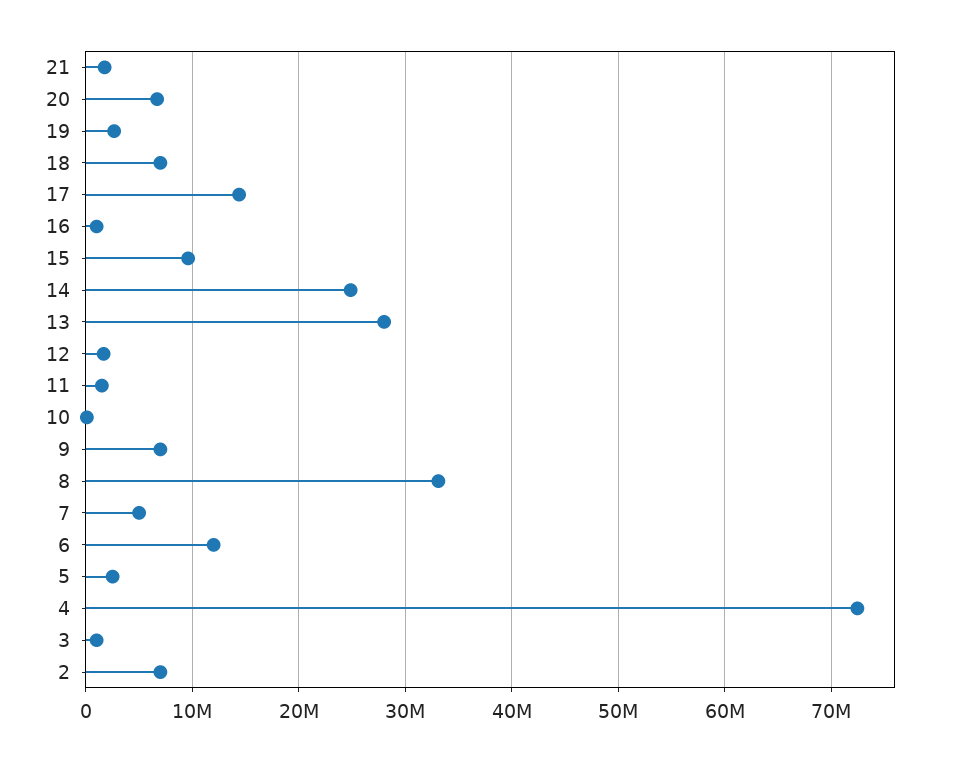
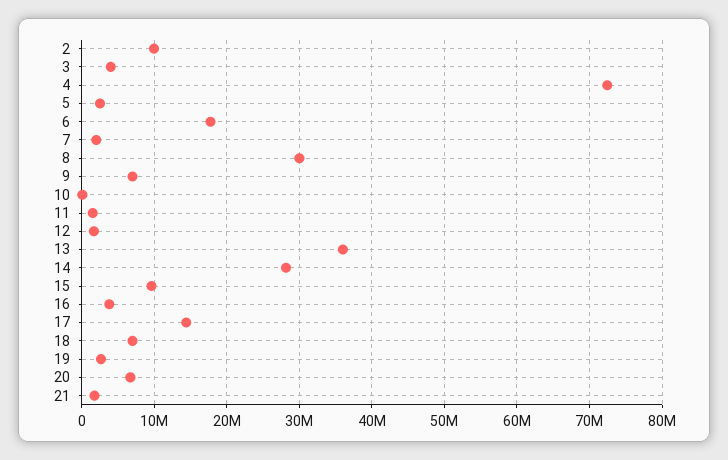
16: 1000000 -> 4000000
14: 25000000 -> 28000000
13: 28000000 -> 36000000
8: 33000000 -> 30000000
7: 5000000 -> 2000000
6: 12000000 -> 18000000
3: 1000000 -> 4000000
2: 7000000 -> 10000000

